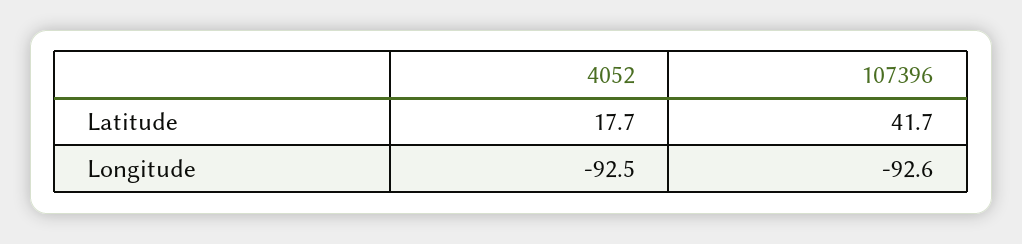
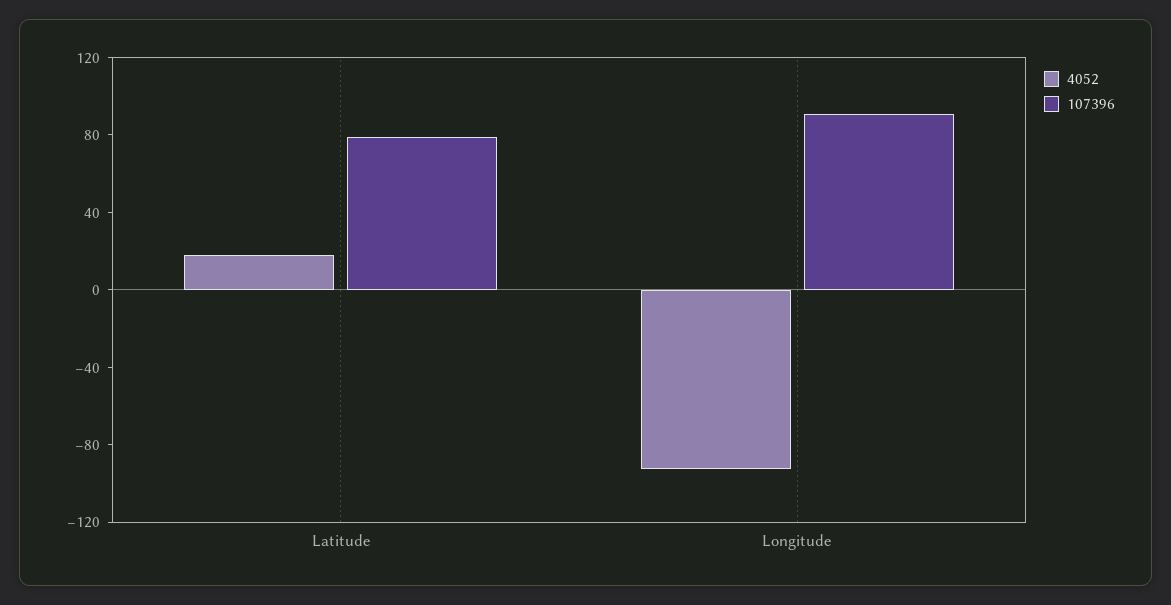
107396, Latitude: 41.7 -> 80
107396, Longitude: -92.6 -> 90

